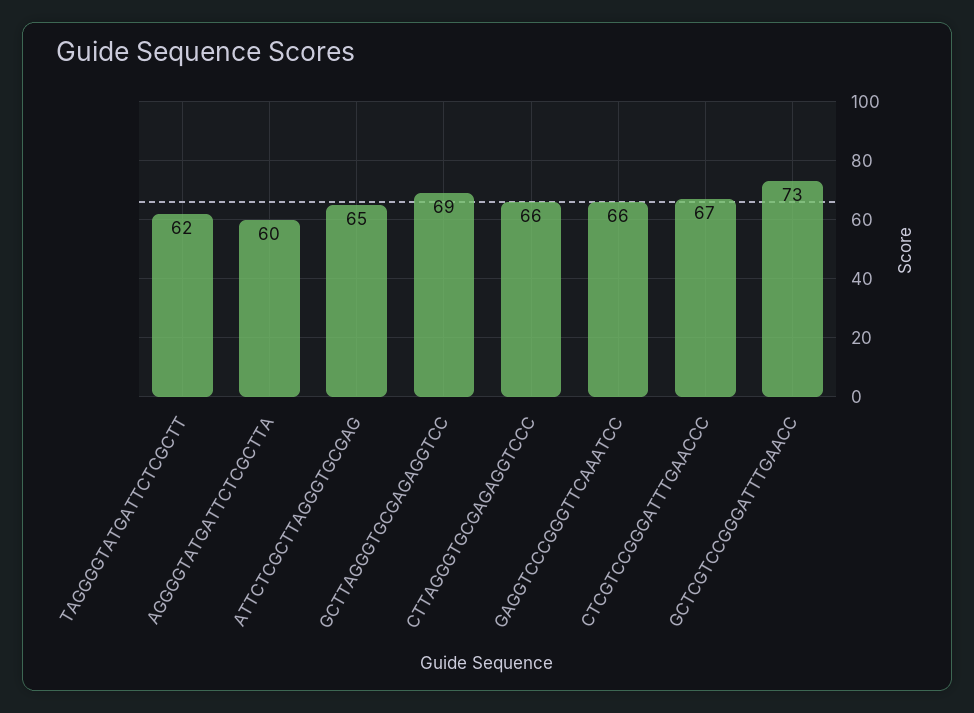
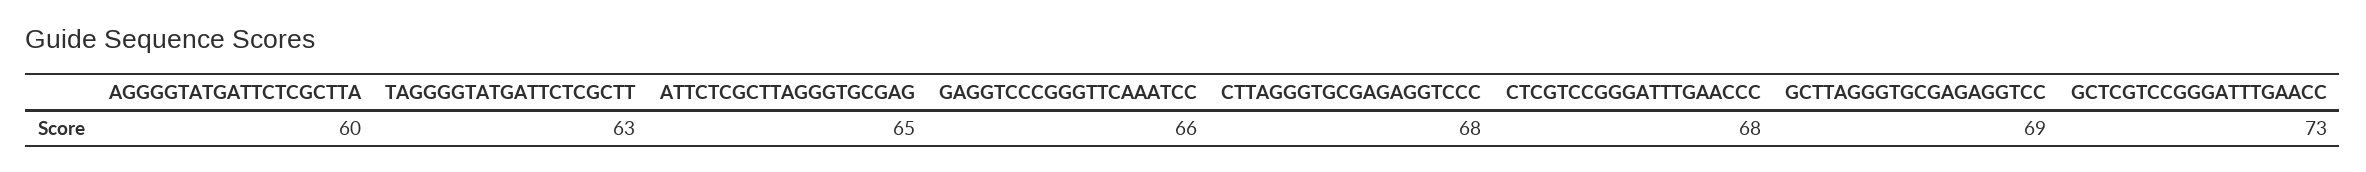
TAGGGGTATGATTCTCGCTT: 62 -> 63
CTTAGGGTGCGAGAGGTCCC: 66 -> 68
CTCGTCCGGGATTTGAACCC: 67 -> 68

